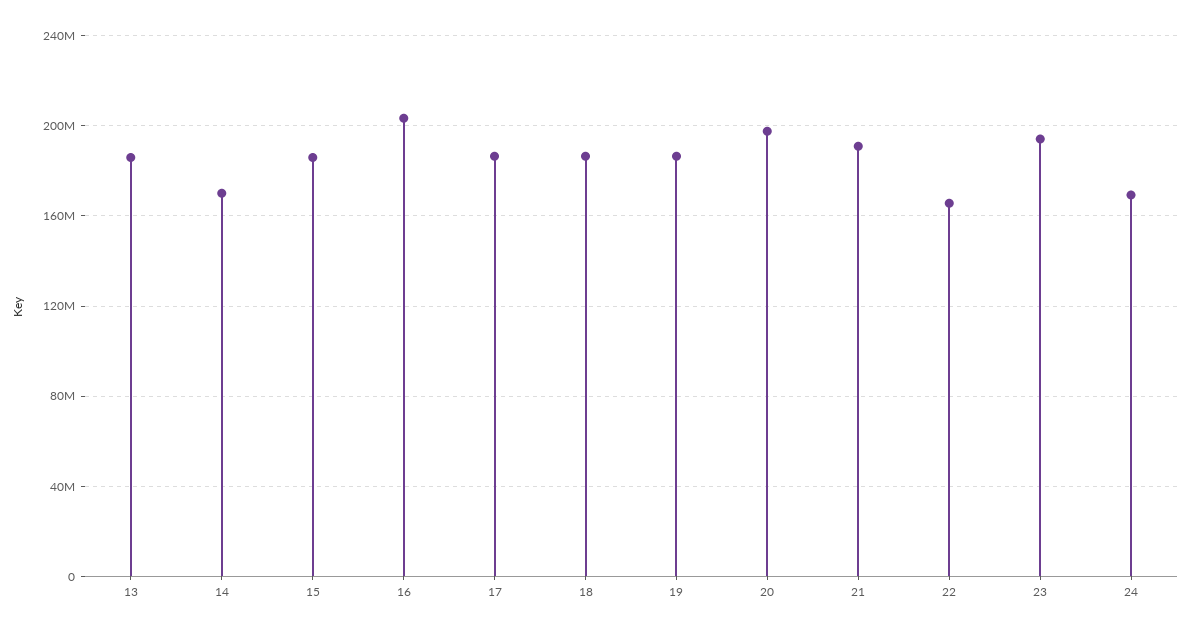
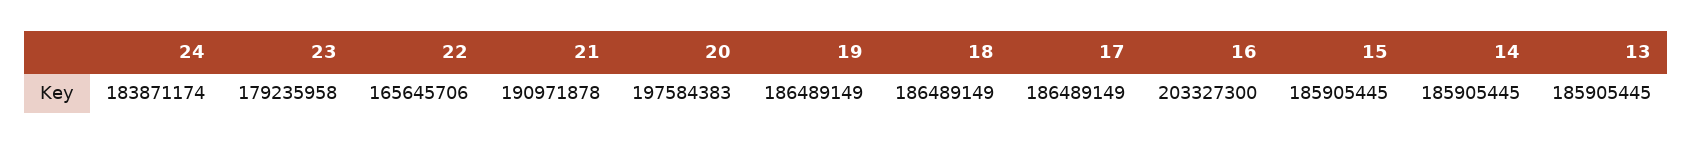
14: 170000000 -> 185905445
23: 195000000 -> 179235958
24: 170000000 -> 183871174

